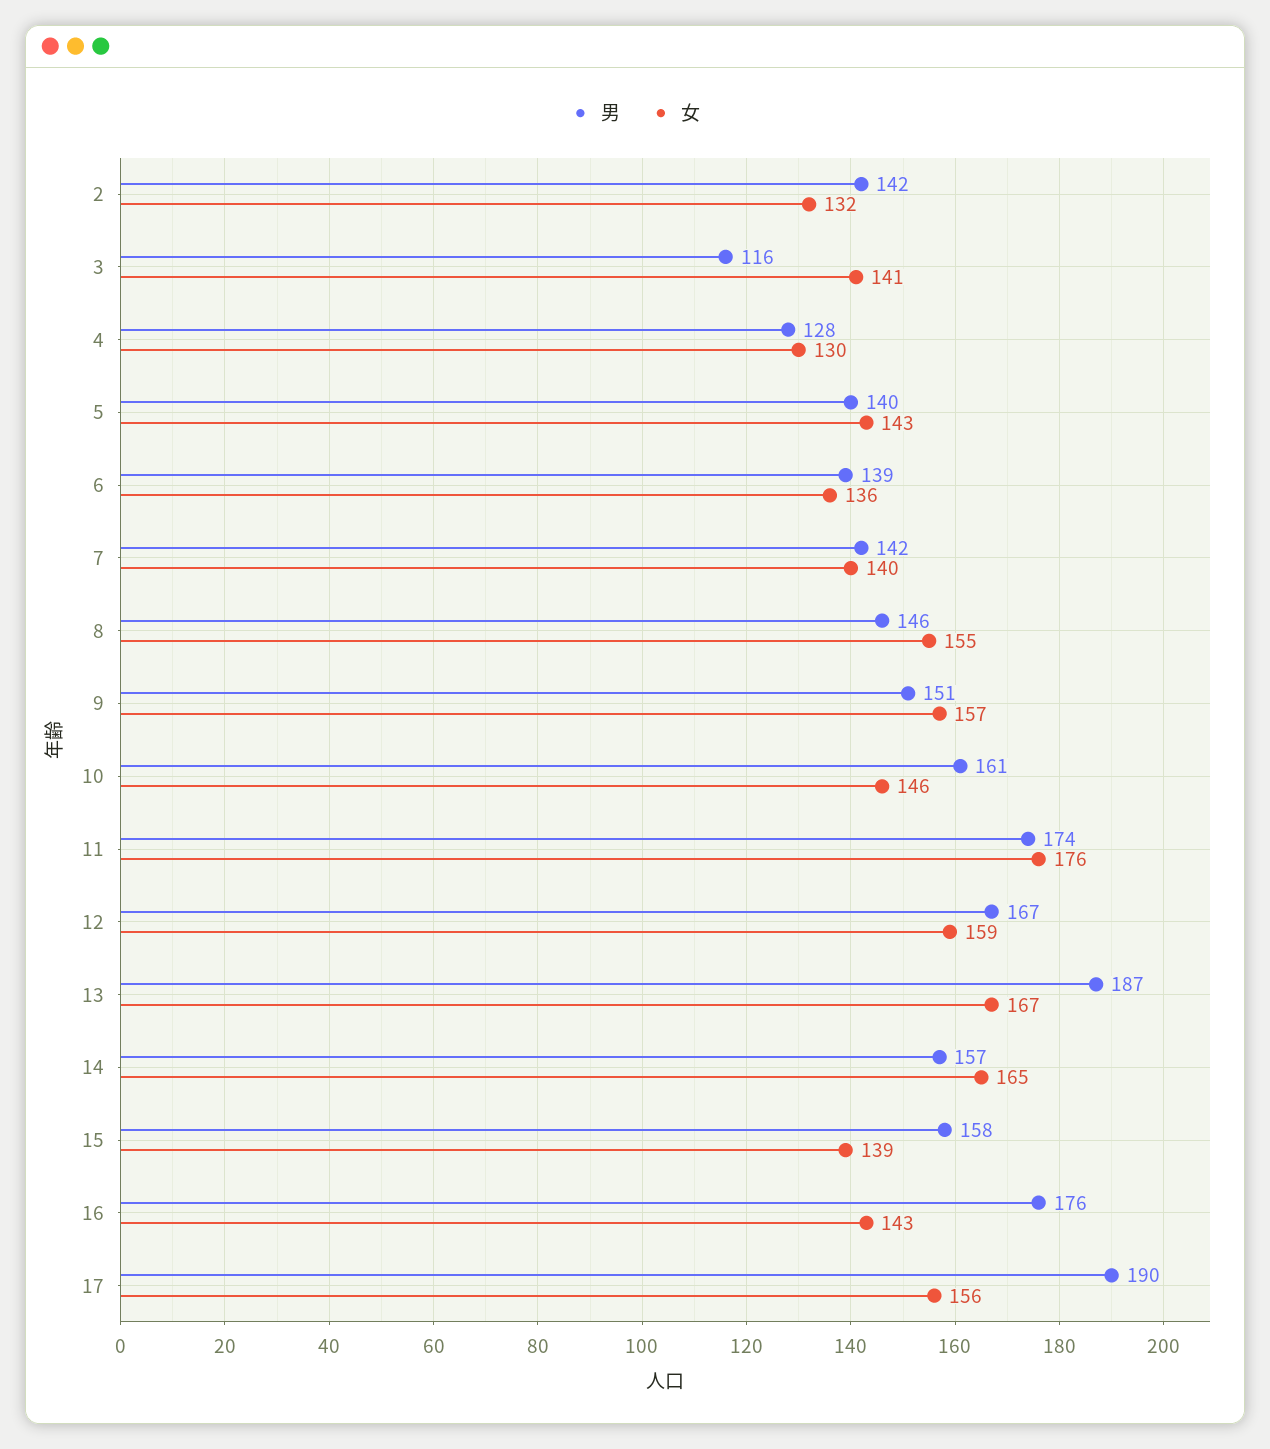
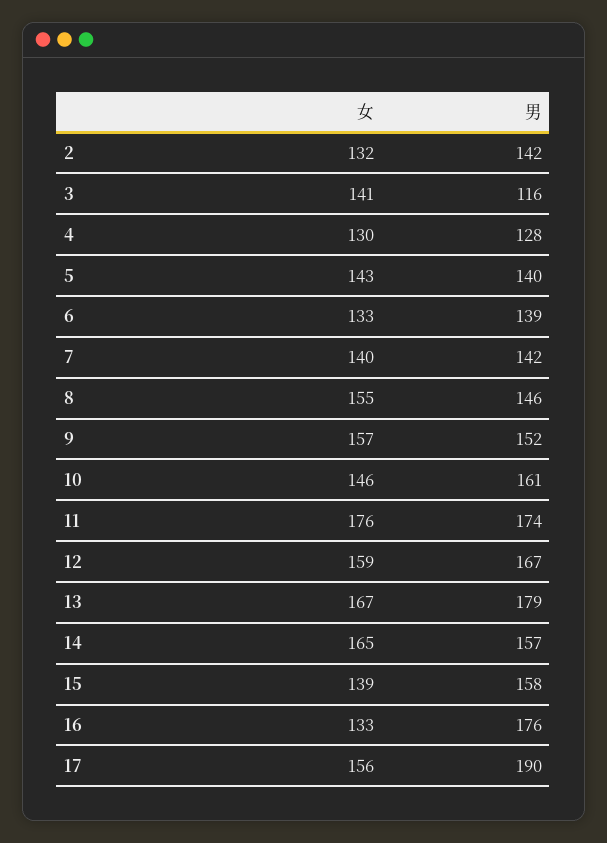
女, 6: 136 -> 133
男, 9: 151 -> 152
男, 13: 187 -> 179
女, 16: 143 -> 133

